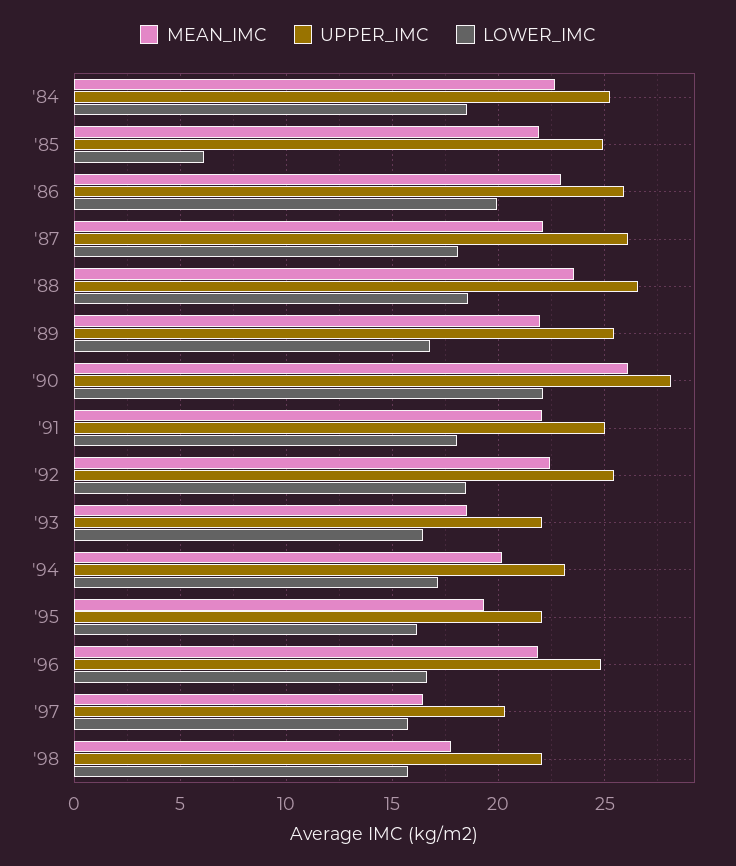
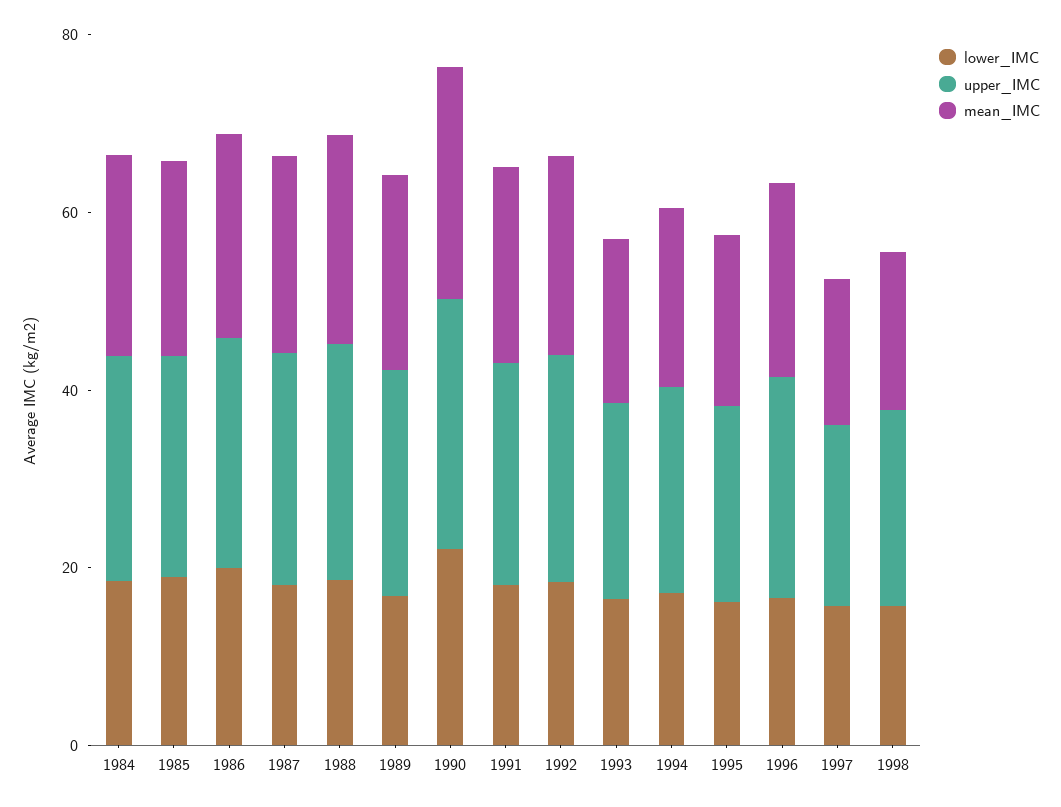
LOWER_IMC, '85: 6 -> 20

